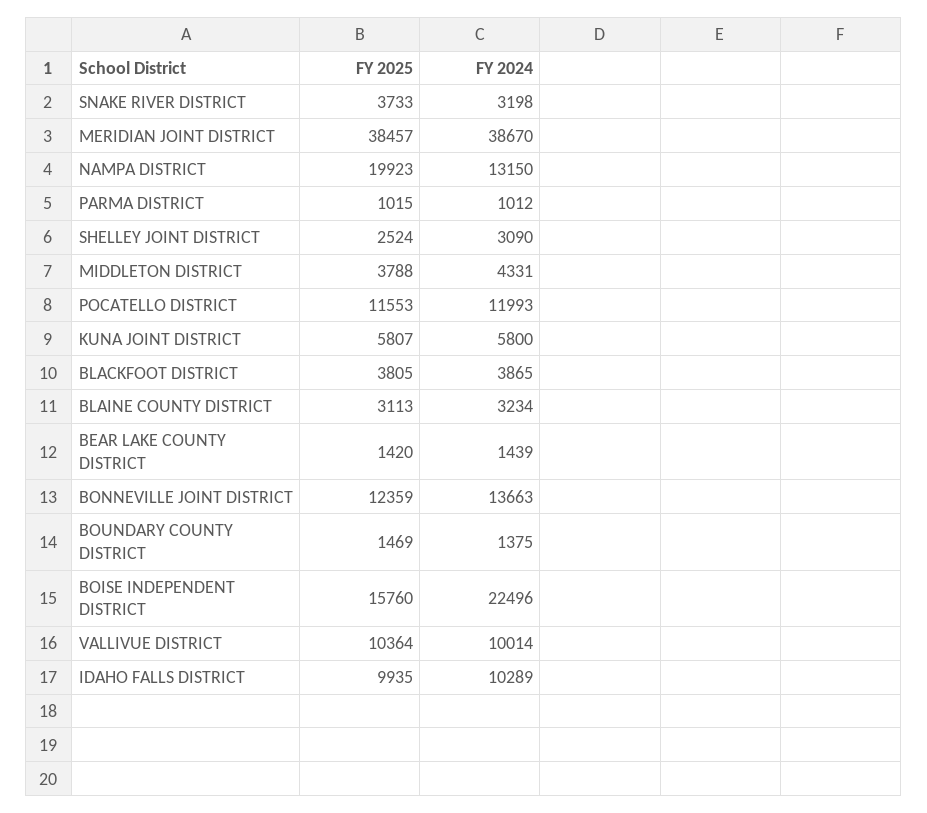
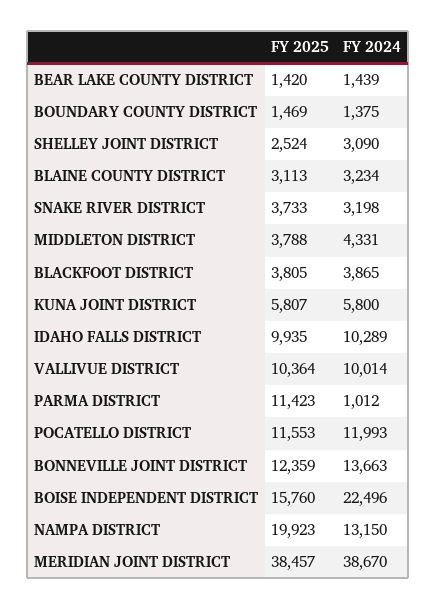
FY 2025, PARMA DISTRICT: 1015 -> 11423

